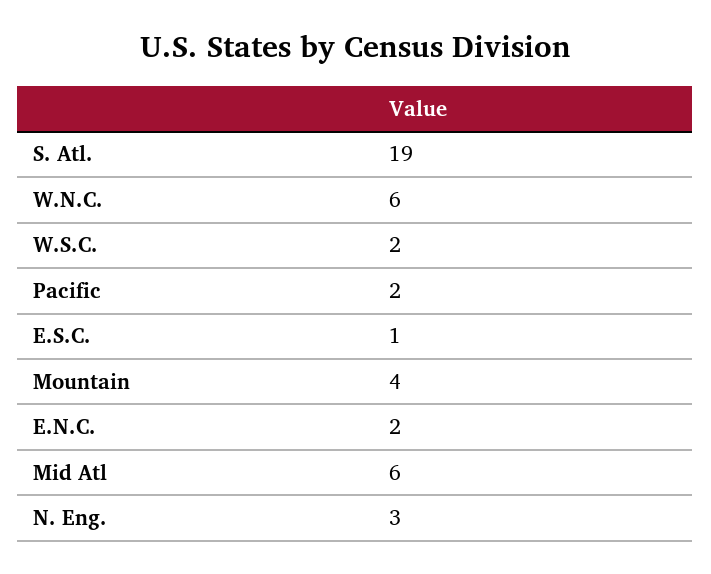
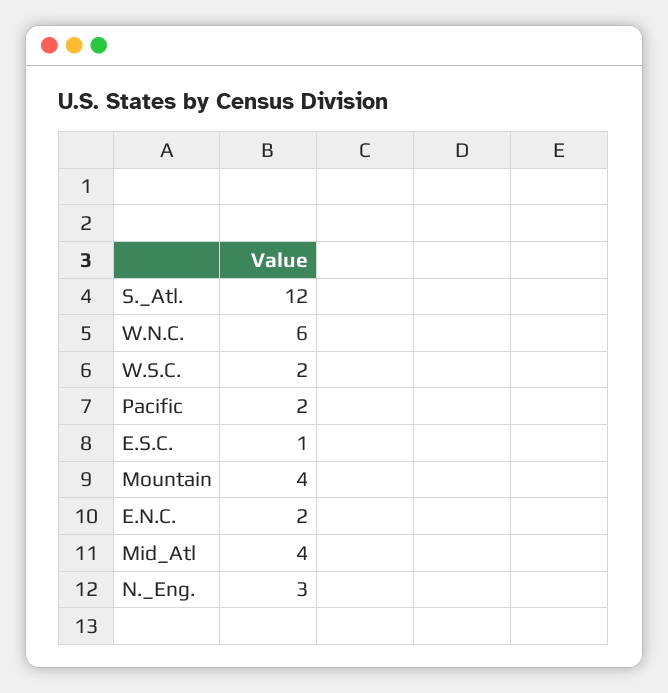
S. Atl.: 19 -> 12
Mid Atl: 6 -> 4

